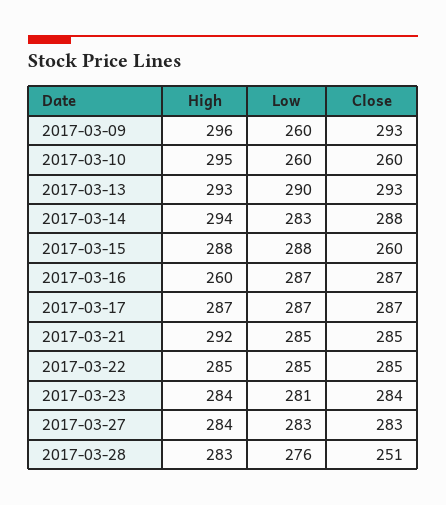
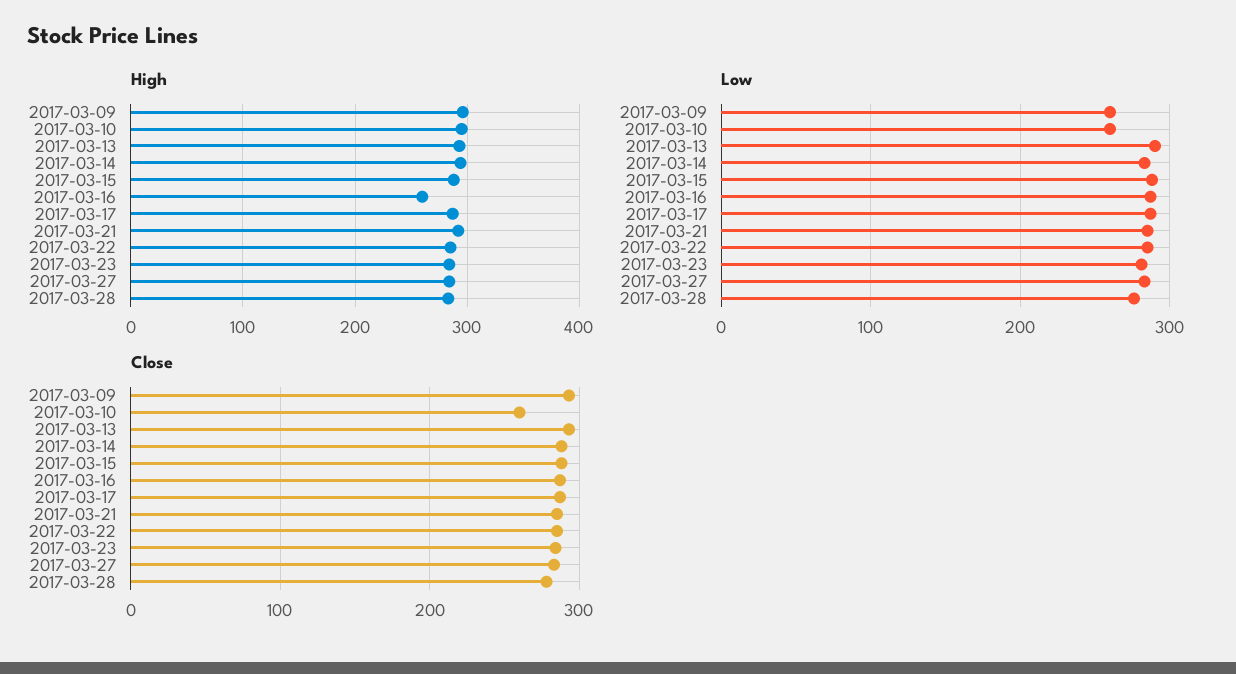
Close, 2017-03-15: 260 -> 290
Close, 2017-03-28: 251 -> 280

